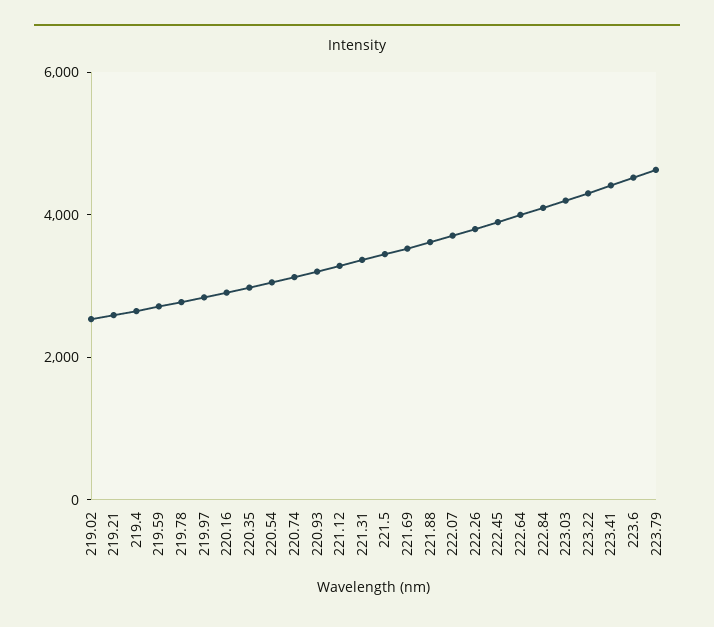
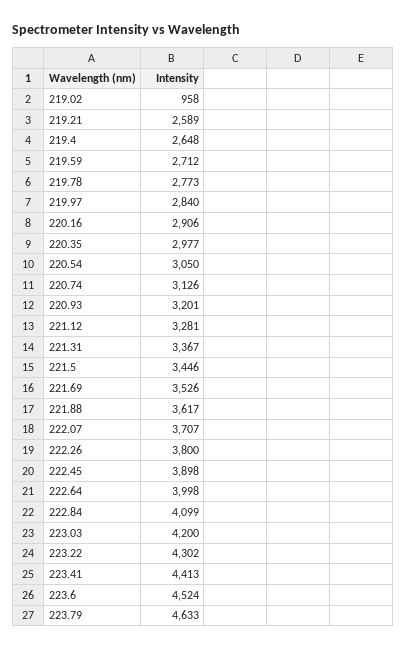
219.02: 2500 -> 958

